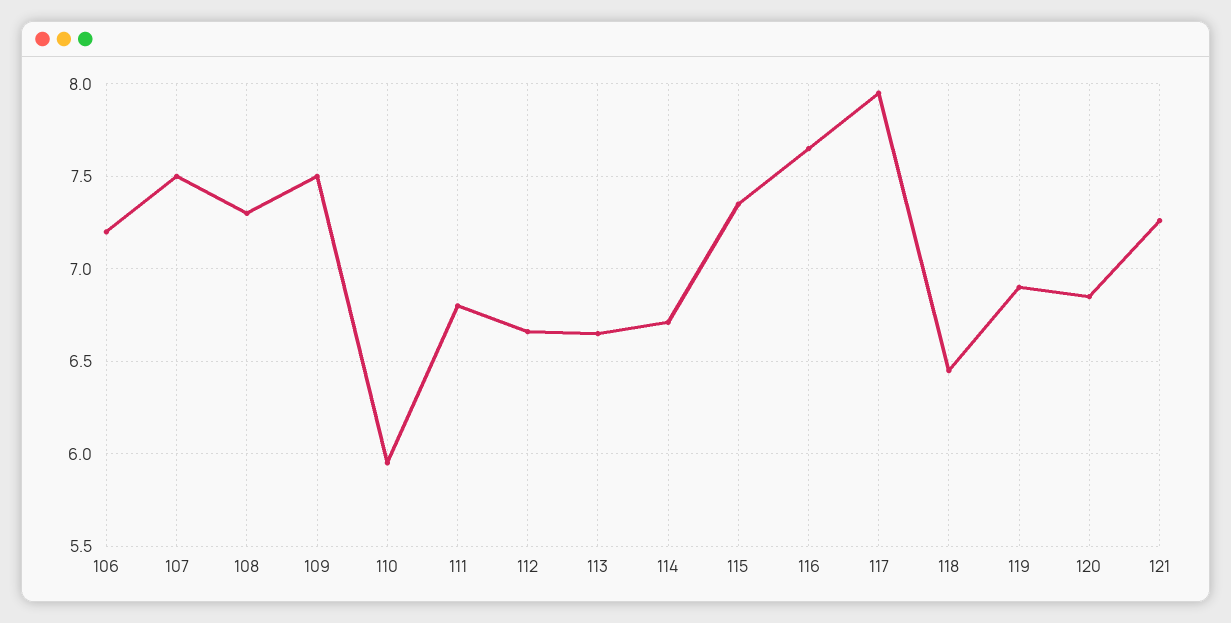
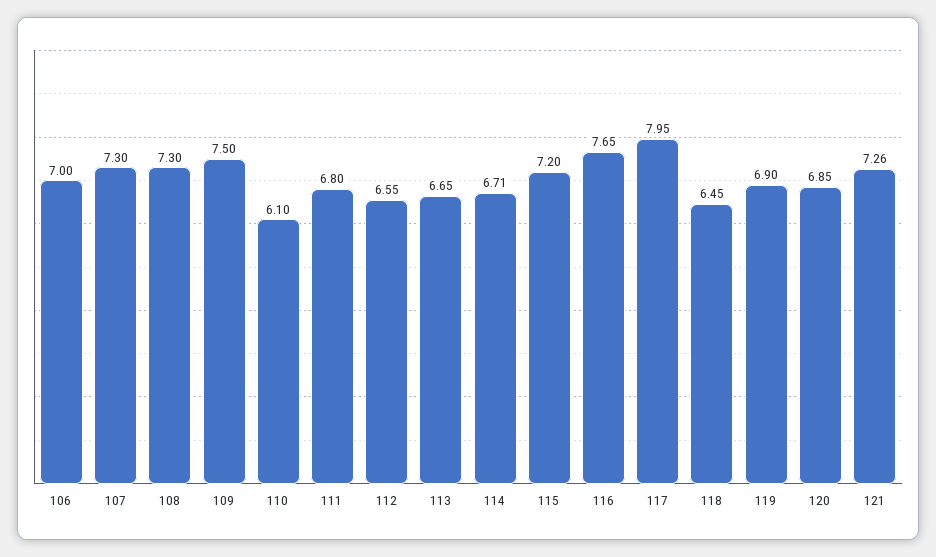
106: 7.2 -> 7
107: 7.5 -> 7.3
110: 5.95 -> 6.1
112: 6.65 -> 6.55
115: 7.35 -> 7.2

